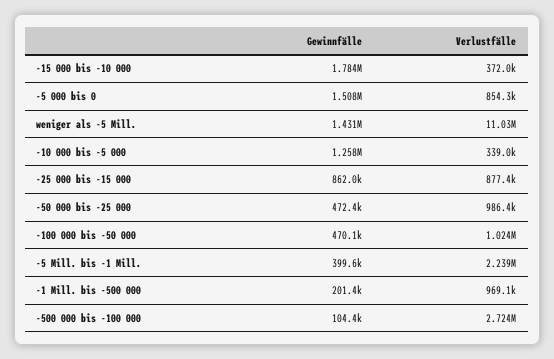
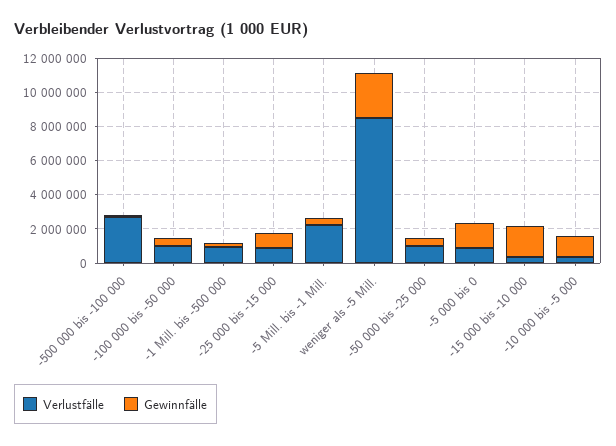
Gewinnfälle, weniger als -5 Mill.: 1431000 -> 2500000
Verlustfälle, weniger als -5 Mill.: 11030000 -> 8500000

